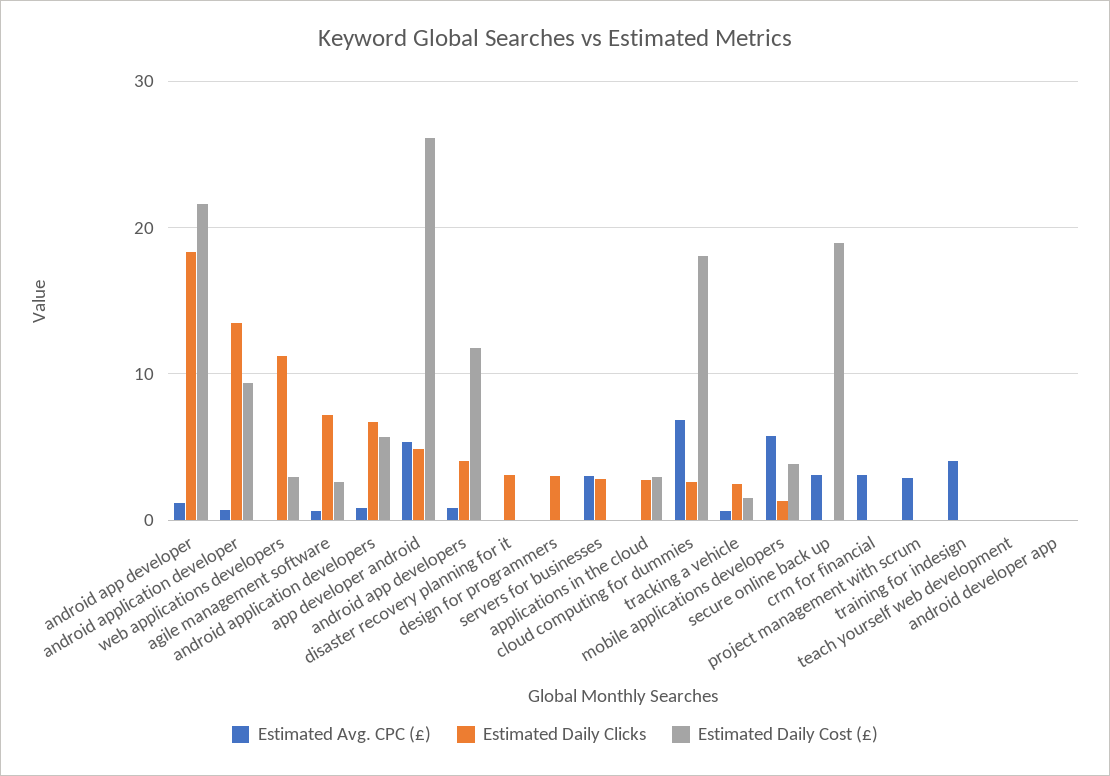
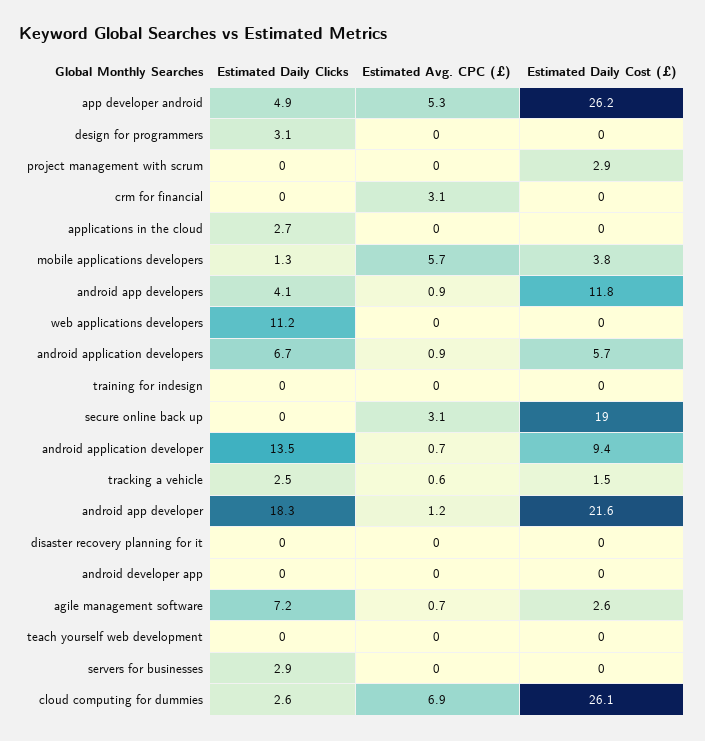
Estimated Daily Cost (£), web applications developers: 3 -> 0
Estimated Daily Clicks, disaster recovery planning for it: 3 -> 0
Estimated Avg. CPC (£), servers for businesses: 3 -> 0
Estimated Daily Cost (£), applications in the cloud: 3 -> 0
Estimated Daily Cost (£), cloud computing for dummies: 18 -> 26.1
Estimated Avg. CPC (£), project management with scrum: 3 -> 0
Estimated Daily Cost (£), project management with scrum: 0 -> 2.9
Estimated Avg. CPC (£), training for indesign: 4 -> 0

